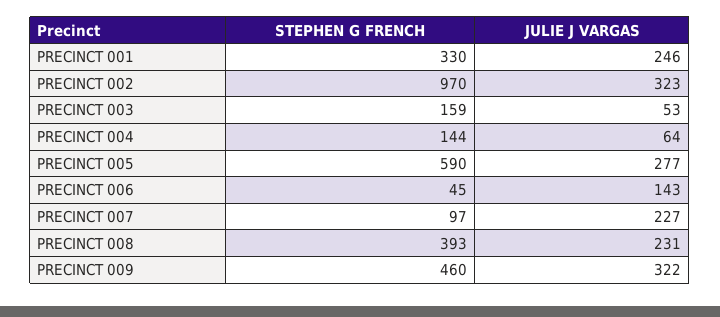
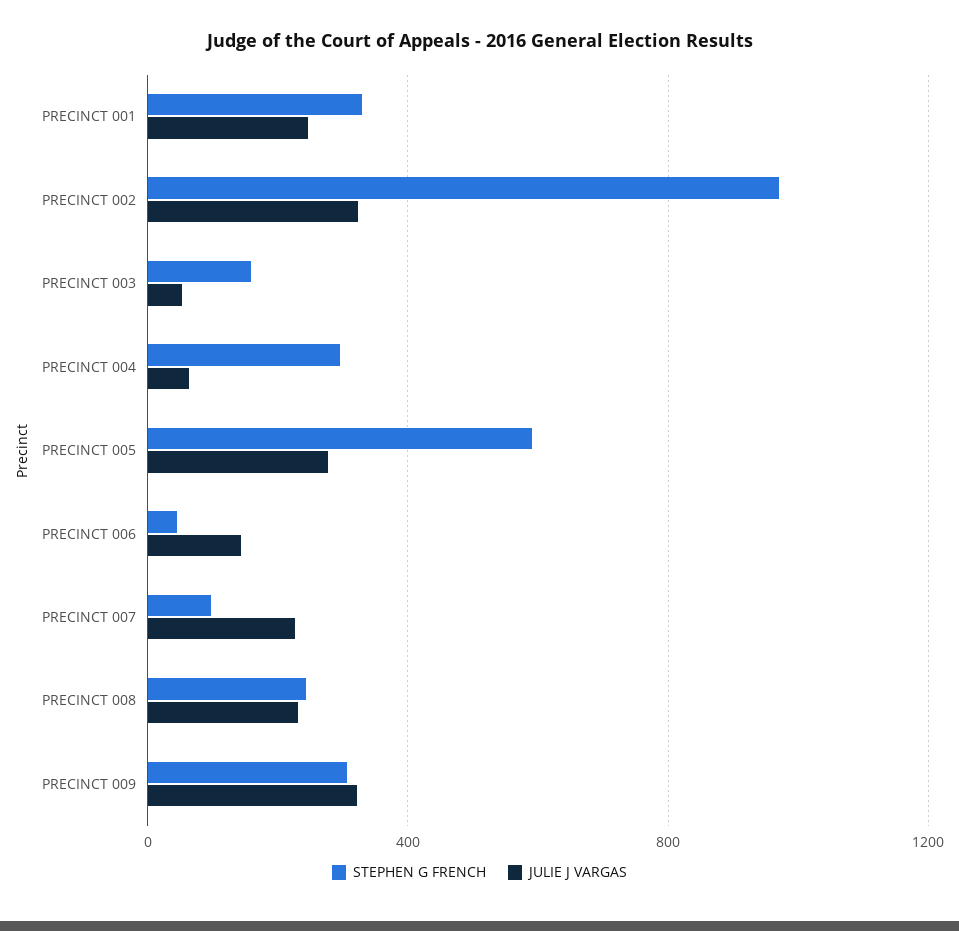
STEPHEN G FRENCH, PRECINCT 004: 144 -> 300
STEPHEN G FRENCH, PRECINCT 008: 393 -> 250
STEPHEN G FRENCH, PRECINCT 009: 460 -> 300

